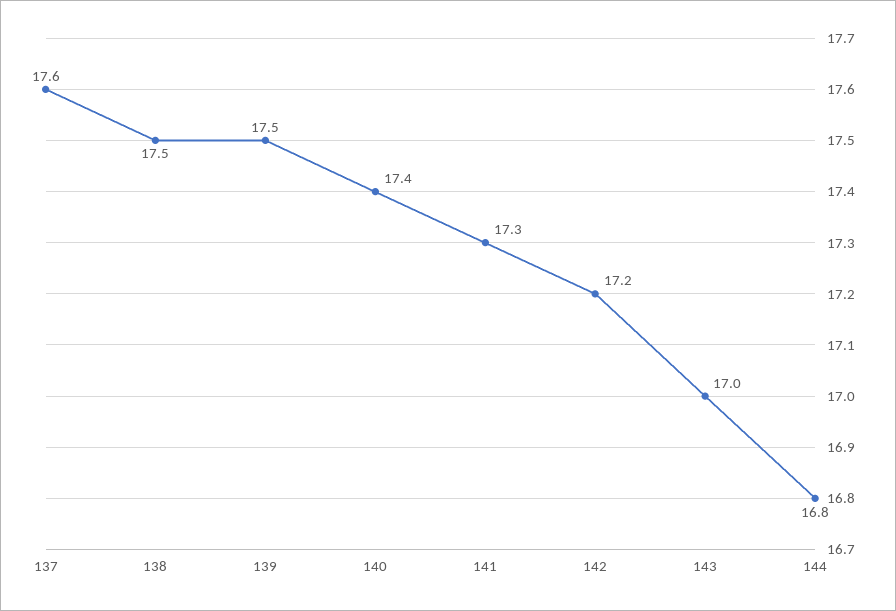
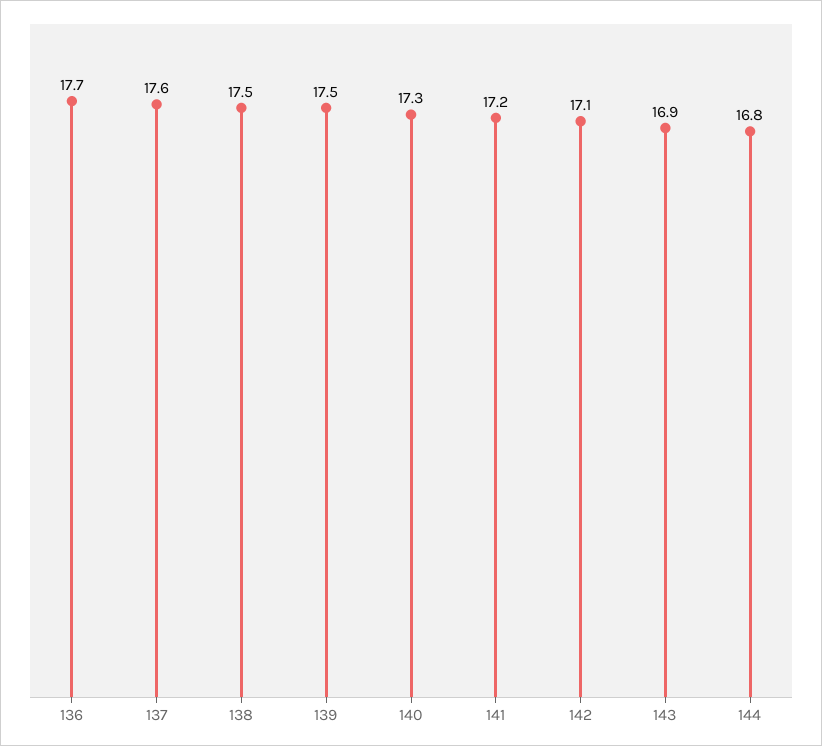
140: 17.4 -> 17.3
141: 17.3 -> 17.2
142: 17.2 -> 17.1
143: 17 -> 16.9
136: none -> 17.7

